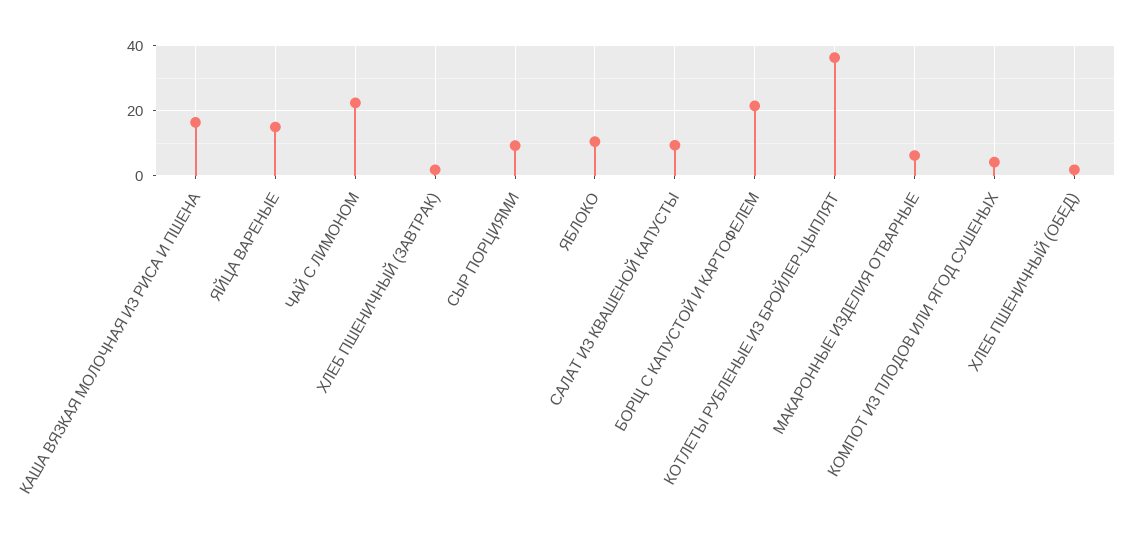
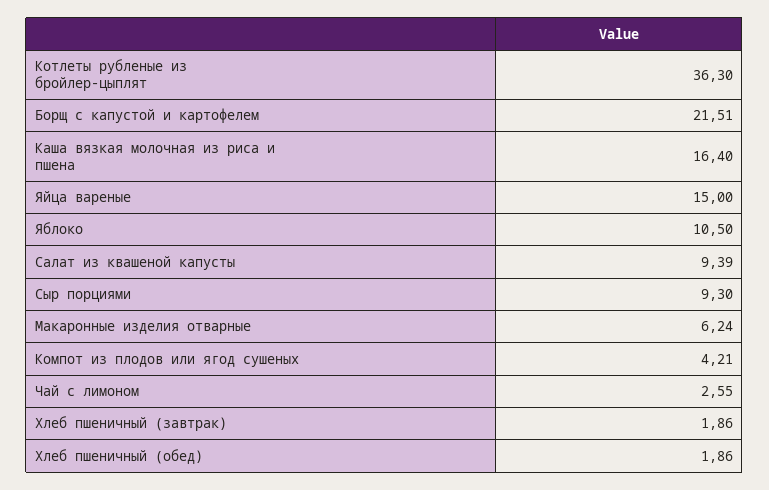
ЧАЙ С ЛИМОНОМ: 22 -> 2.55

